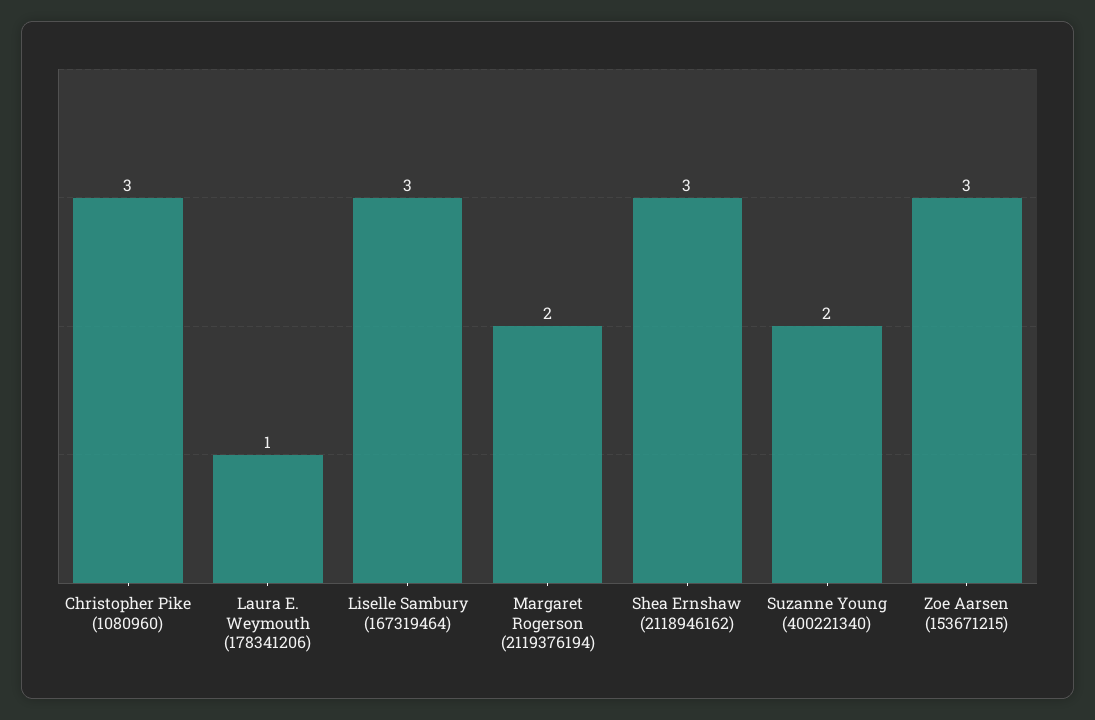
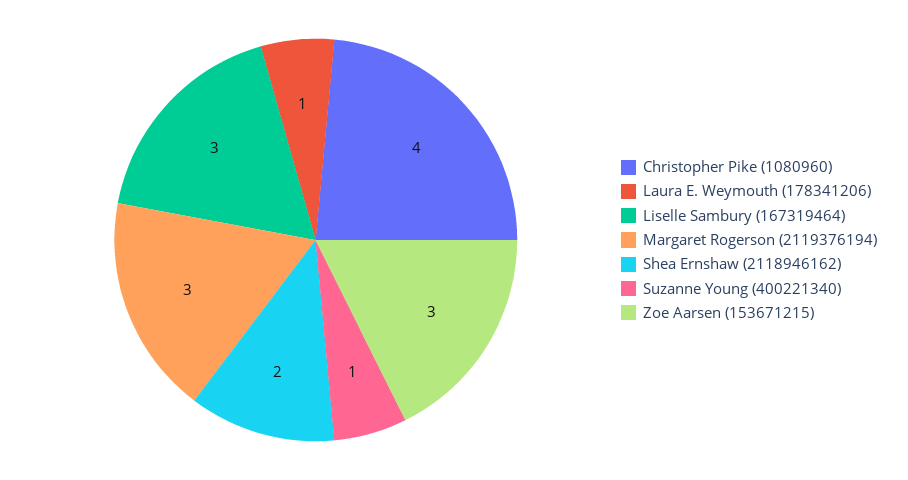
Christopher Pike (1080960): 3 -> 4
Margaret Rogerson (2119376194): 2 -> 3
Shea Ernshaw (2118946162): 3 -> 2
Suzanne Young (400221340): 2 -> 1

